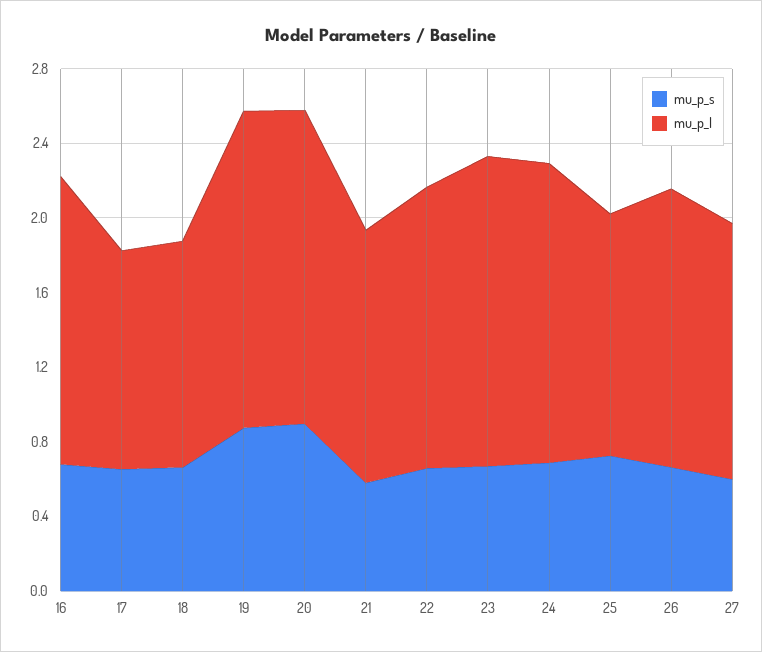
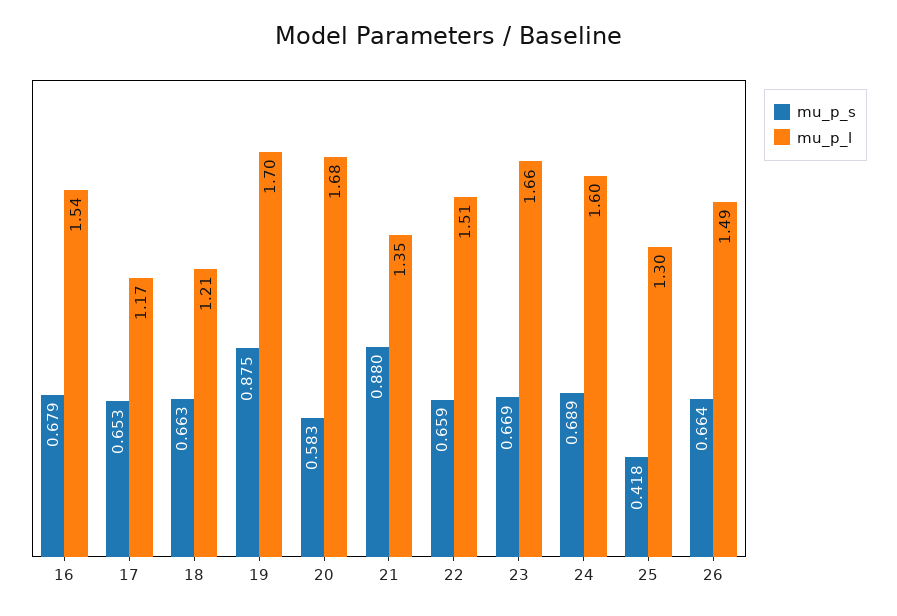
mu_p_s, 20: 0.9 -> 0.583
mu_p_s, 21: 0.6 -> 0.88
mu_p_s, 25: 0.7 -> 0.418
mu_p_s, 27: 0.6 -> none
mu_p_l, 27: 1.4 -> none

